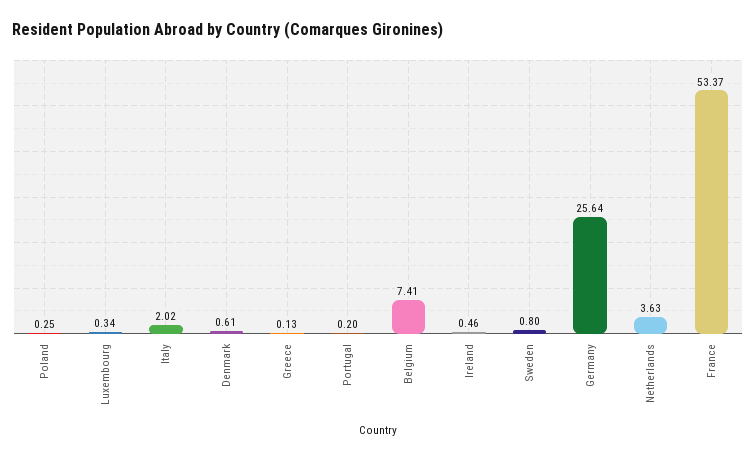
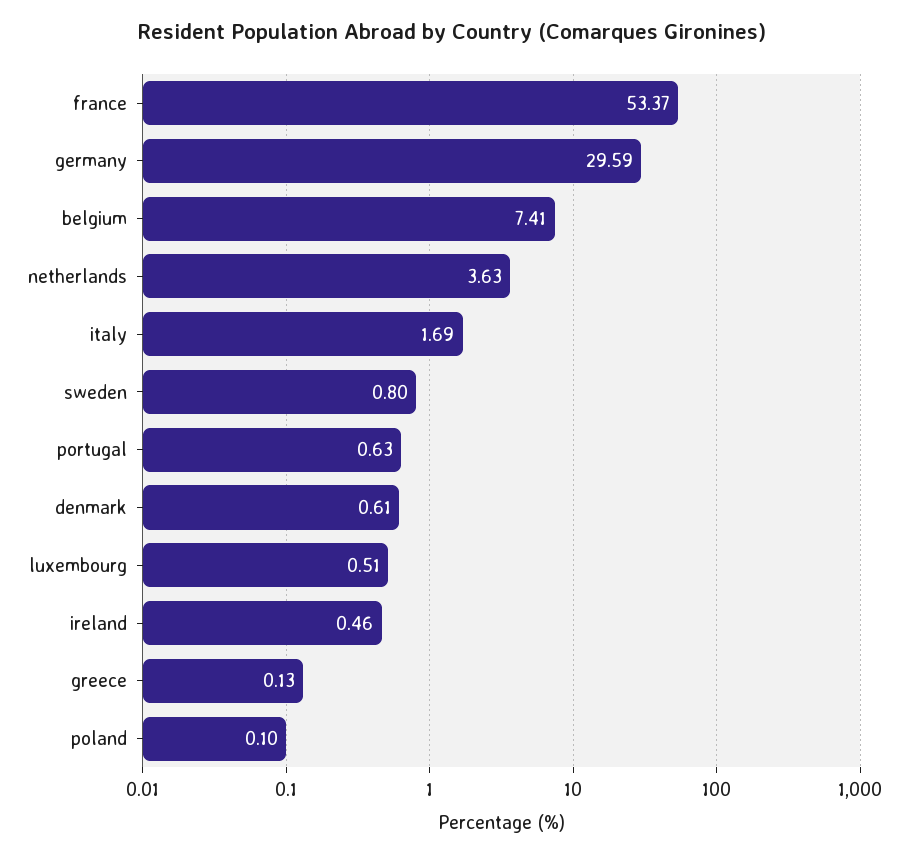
Poland: 0.25 -> 0.1
Luxembourg: 0.34 -> 0.51
Italy: 2.02 -> 1.69
Portugal: 0.2 -> 0.63
Germany: 25.64 -> 29.59

